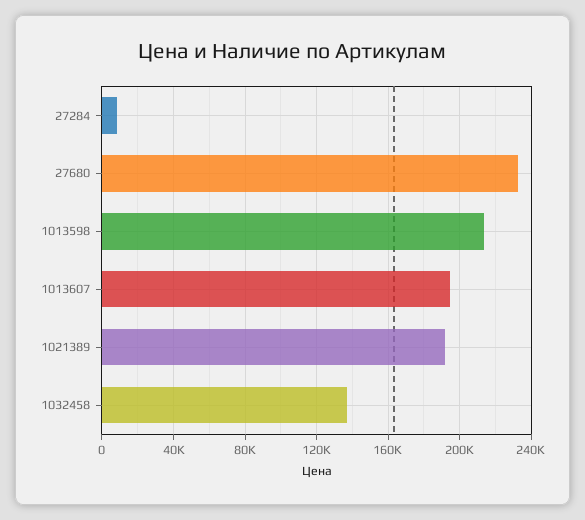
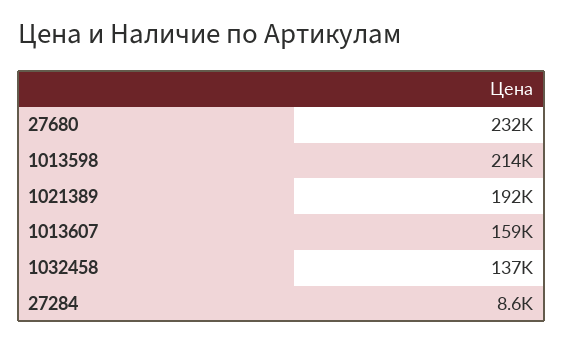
1013607: 195000 -> 159000

